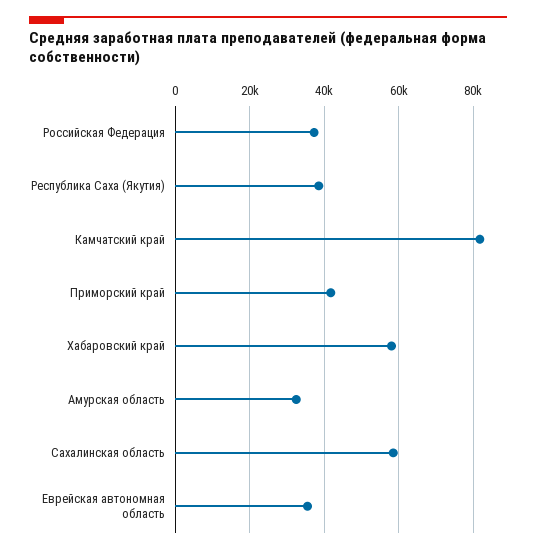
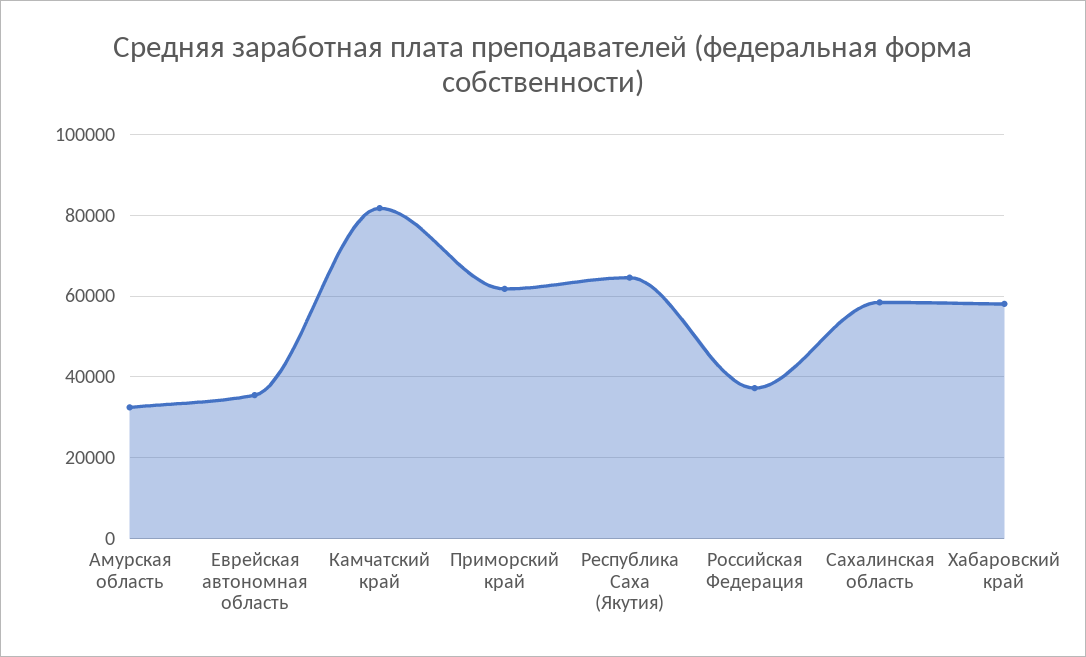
Республика Саха (Якутия): 38000 -> 64000
Приморский край: 42000 -> 62000

